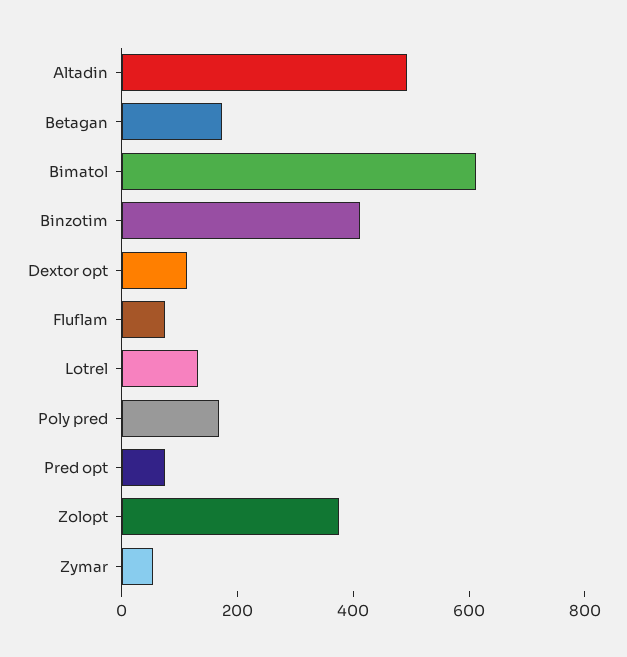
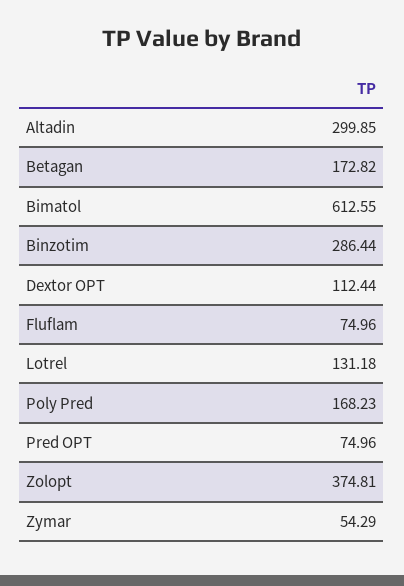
Altadin: 500 -> 299.85
Binzotim: 400 -> 286.44

